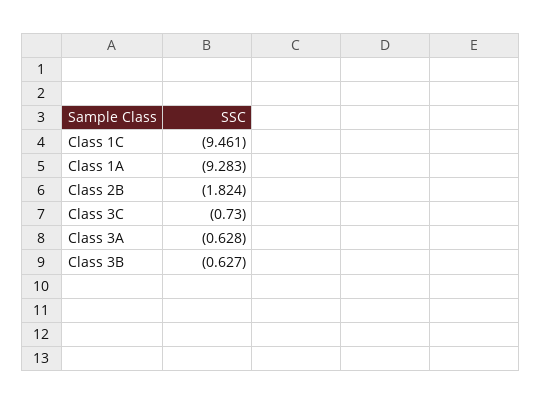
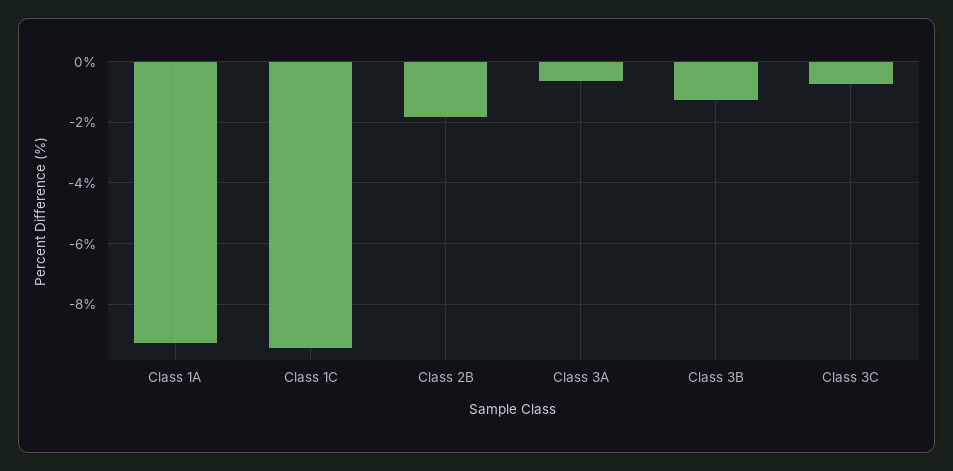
Class 3B: -0.627 -> -1.2

